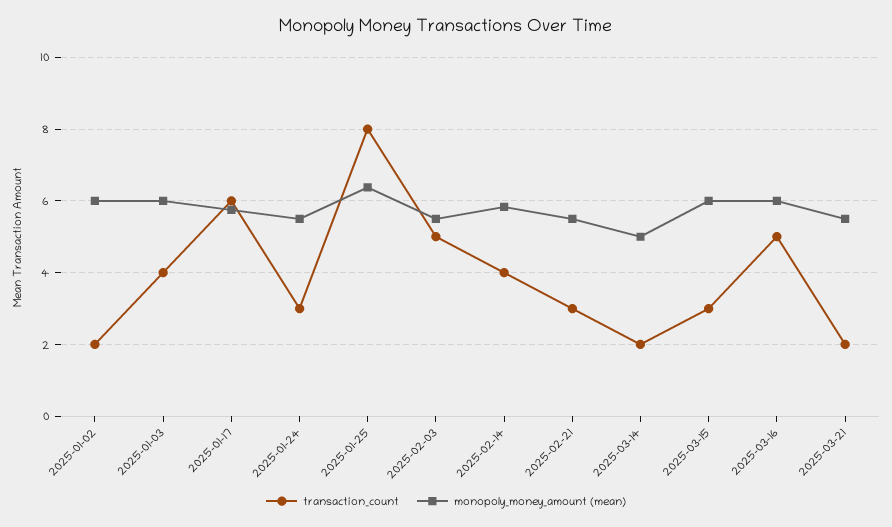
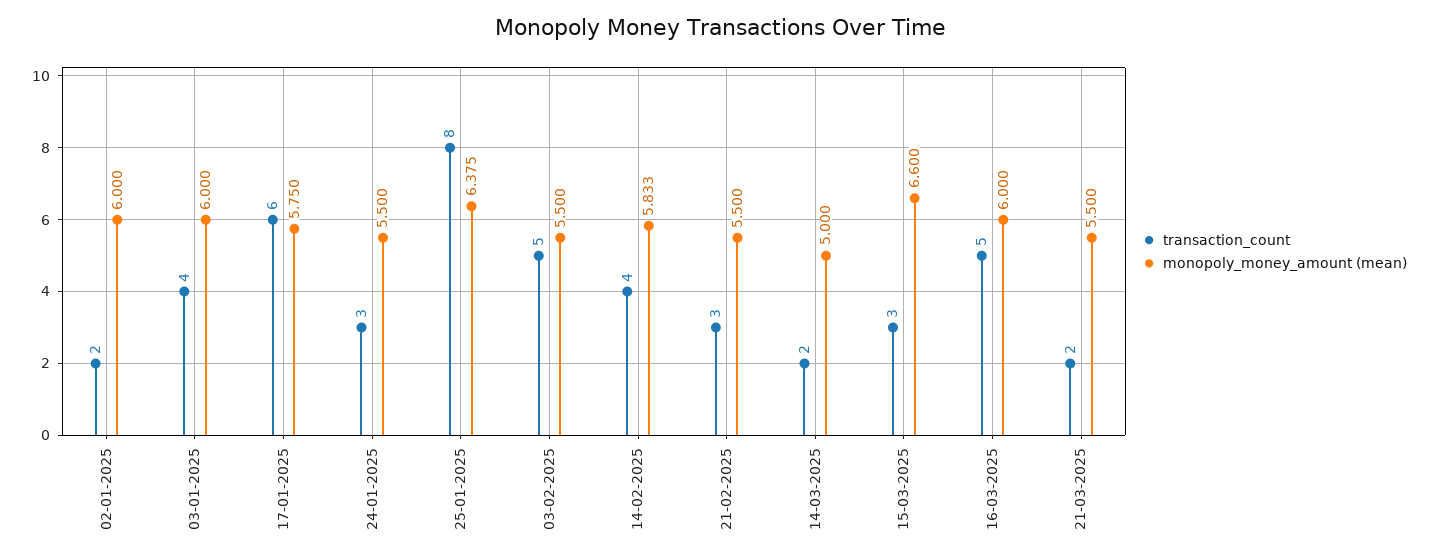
monopoly_money_amount (mean), 2025-03-15: 6 -> 6.6

